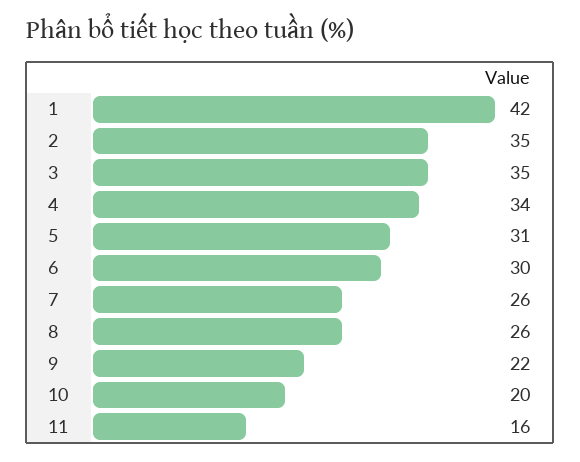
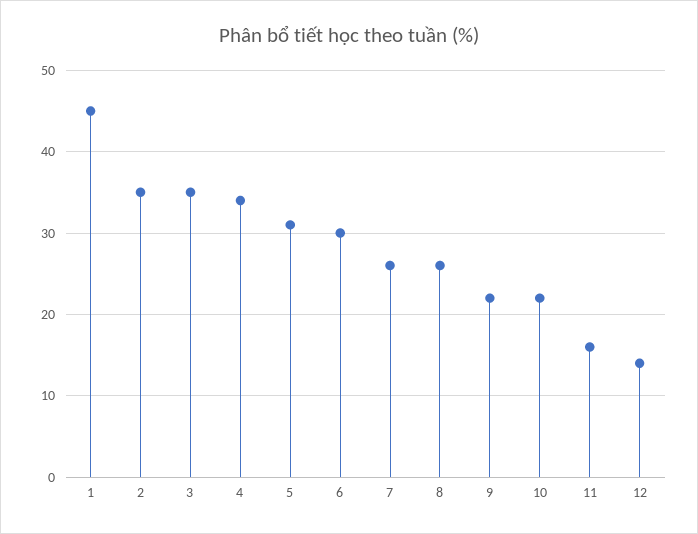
1: 42 -> 45
10: 20 -> 22
12: none -> 14

